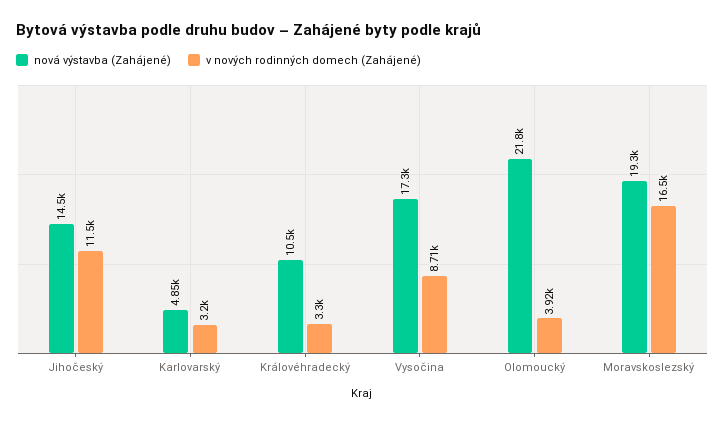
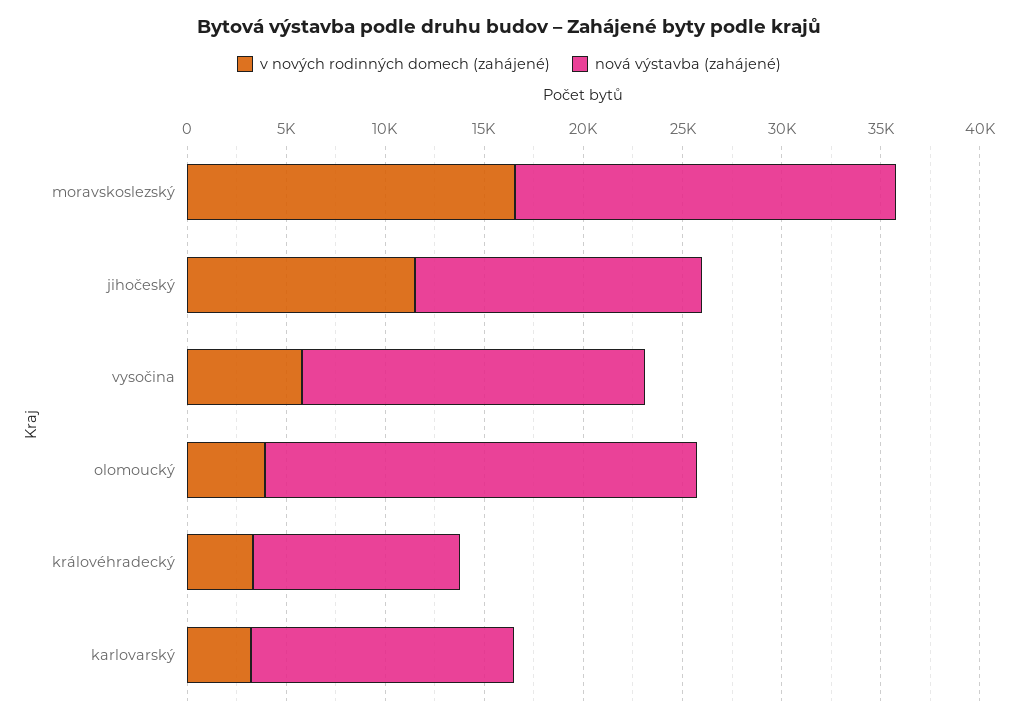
nová výstavba (Zahájené), Karlovarský: 4850 -> 13000
v nových rodinných domech (Zahájené), Vysočina: 8710 -> 6000

